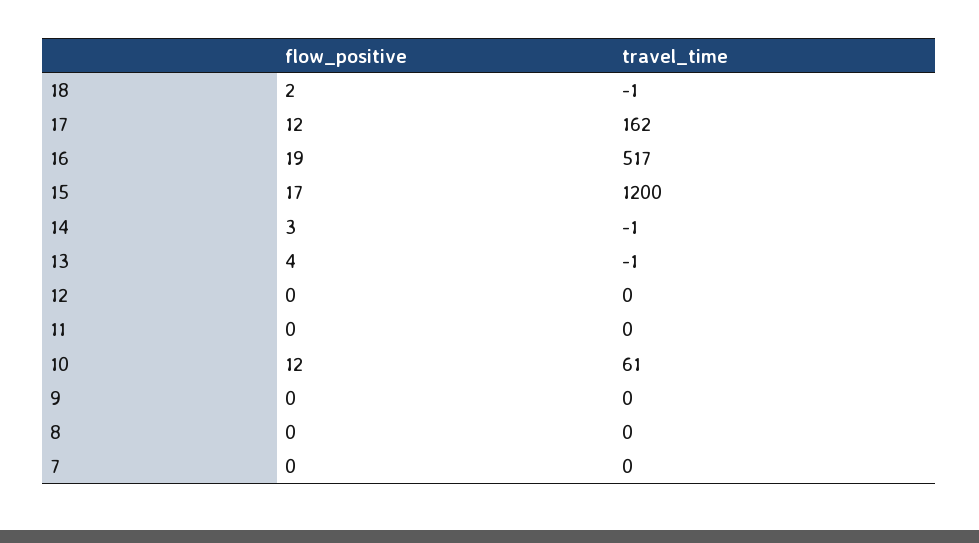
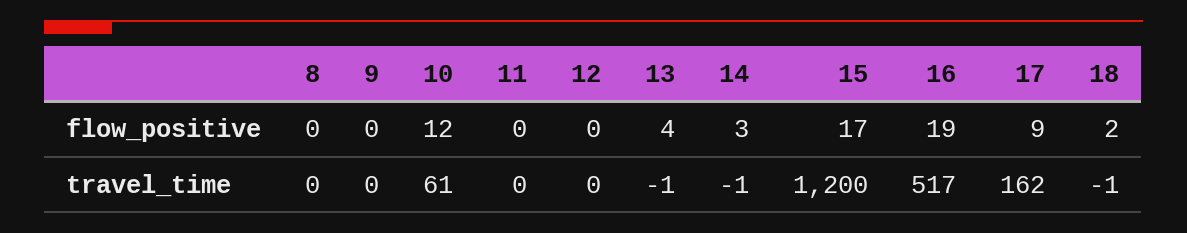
flow_positive, 17: 12 -> 9
flow_positive, 7: 0 -> none
travel_time, 7: 0 -> none

